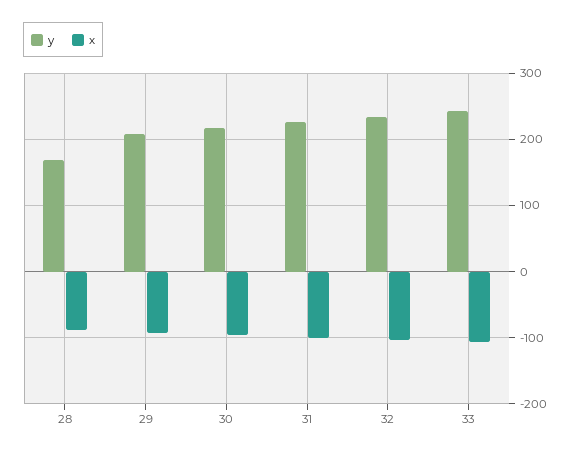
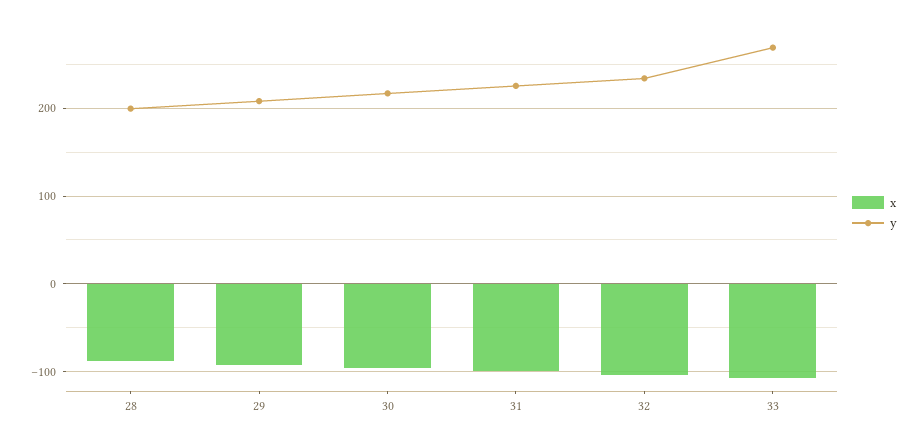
y, 28: 170 -> 200
y, 33: 240 -> 270

